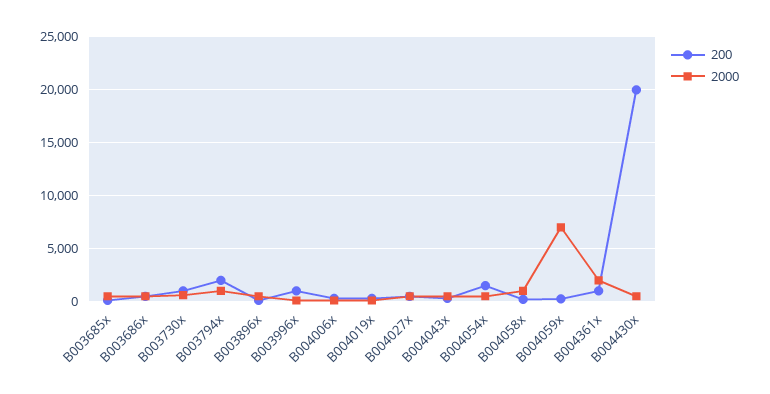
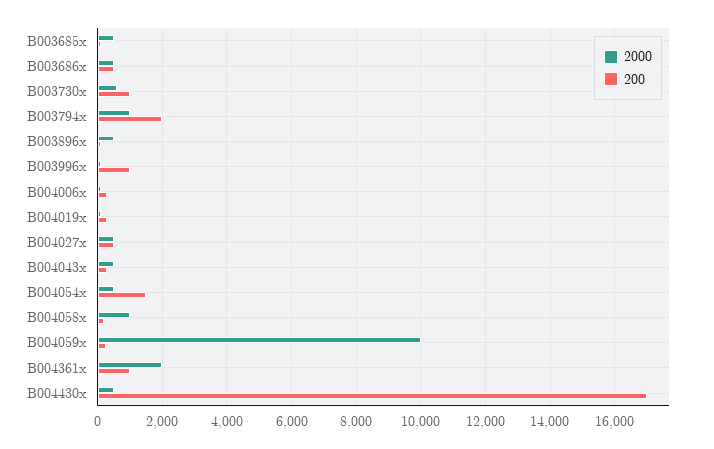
2000, B004059x: 7000 -> 10000
200, B004430x: 20000 -> 17000

